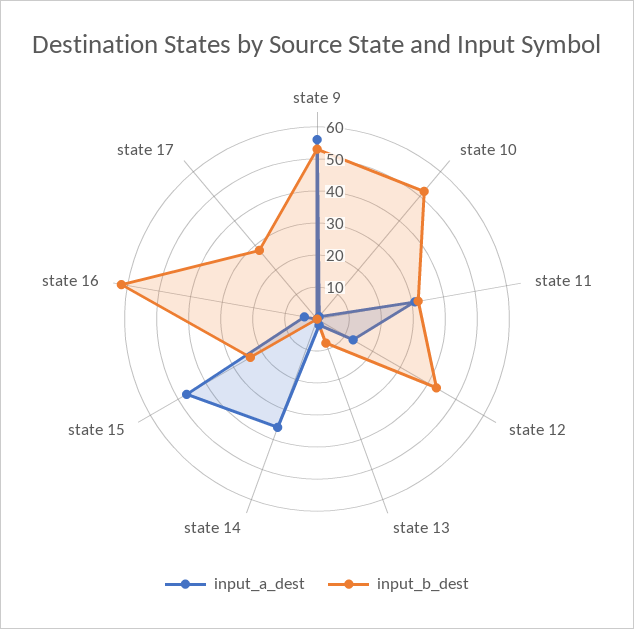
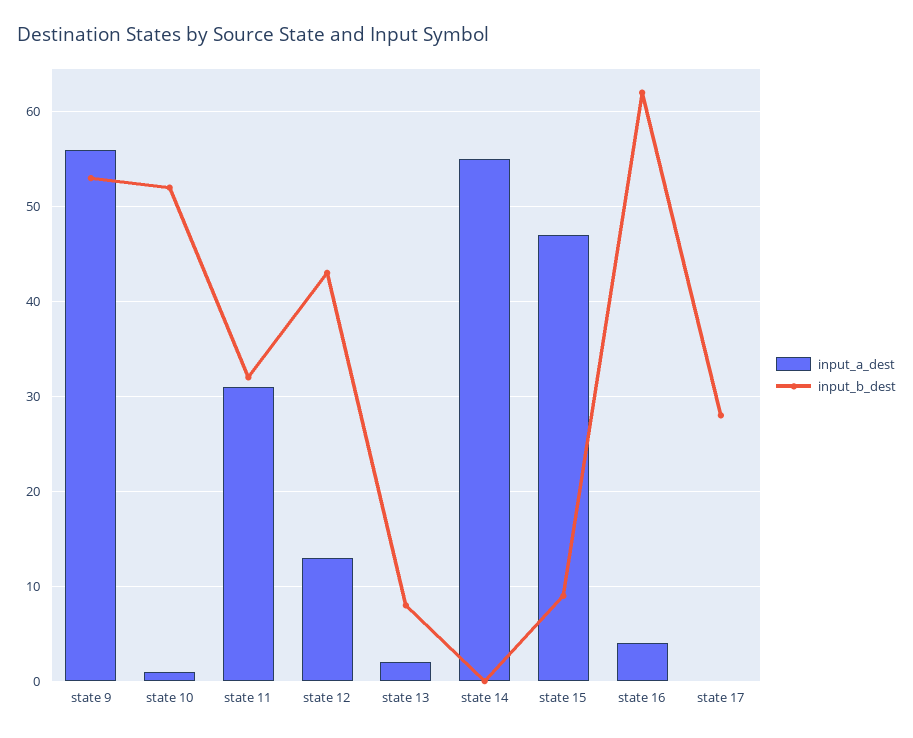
input_a_dest, state 14: 35 -> 55
input_b_dest, state 15: 25 -> 9

